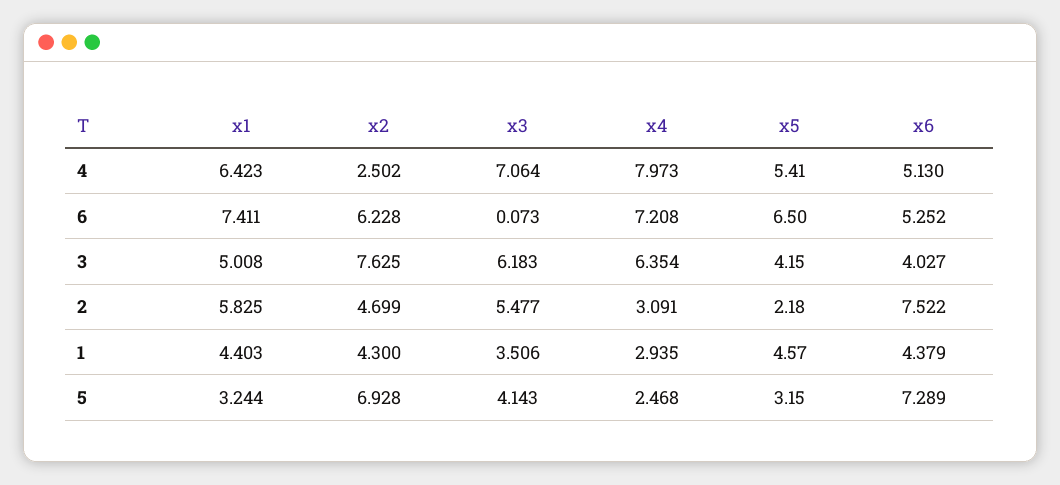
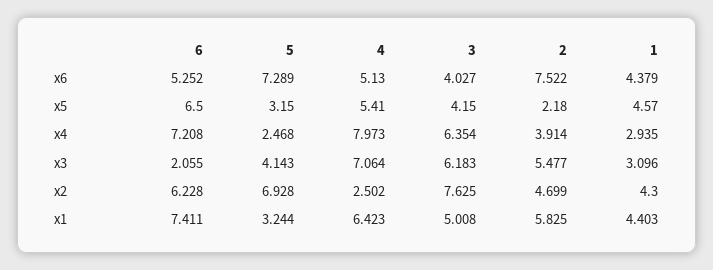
x3, 6: 0.073 -> 2.055
x4, 2: 3.091 -> 3.914
x3, 1: 3.506 -> 3.096

